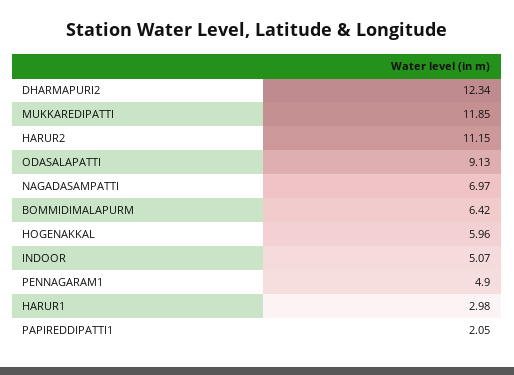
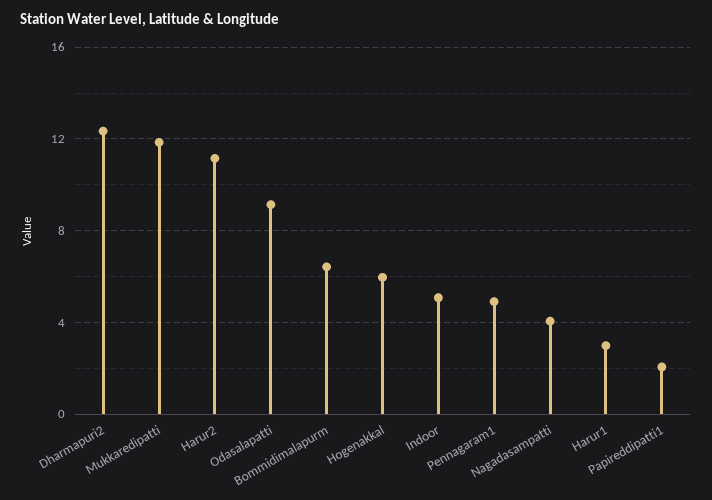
NAGADASAMPATTI: 6.97 -> 4

